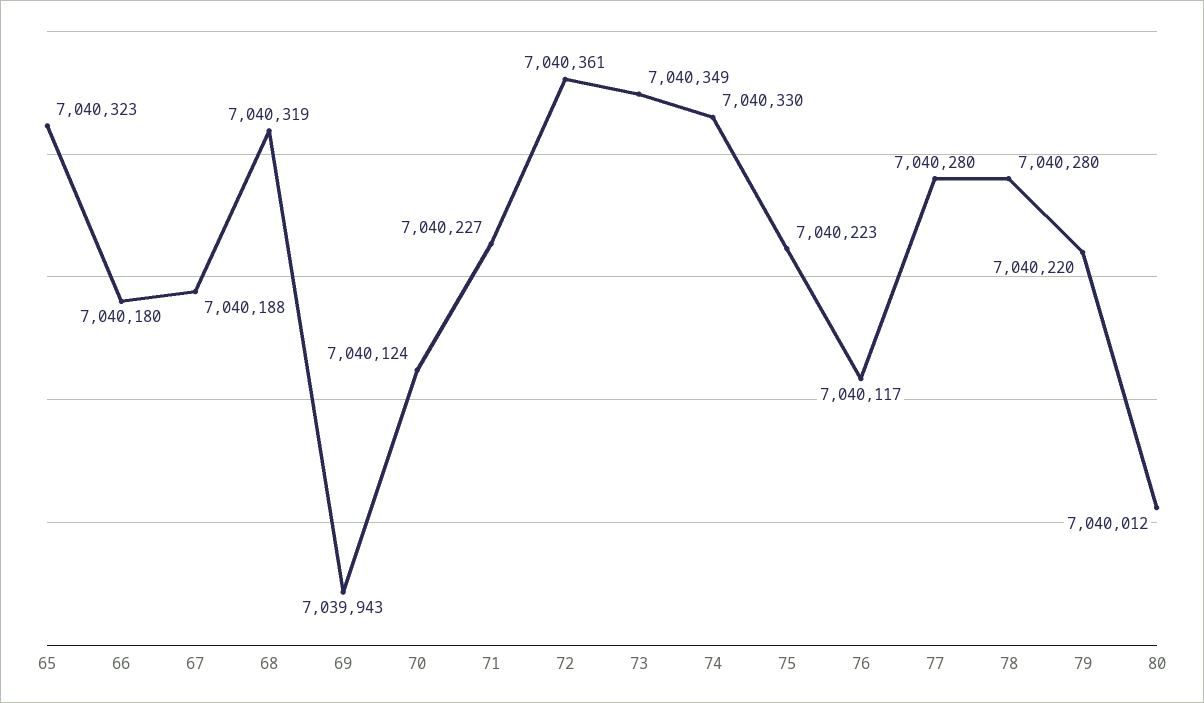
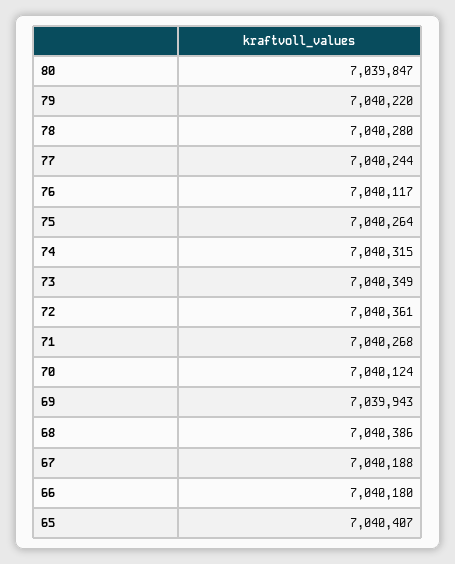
65: 7040323 -> 7040407
68: 7040319 -> 7040386
71: 7040227 -> 7040268
74: 7040330 -> 7040315
75: 7040223 -> 7040264
77: 7040280 -> 7040244
80: 7040012 -> 7039847

